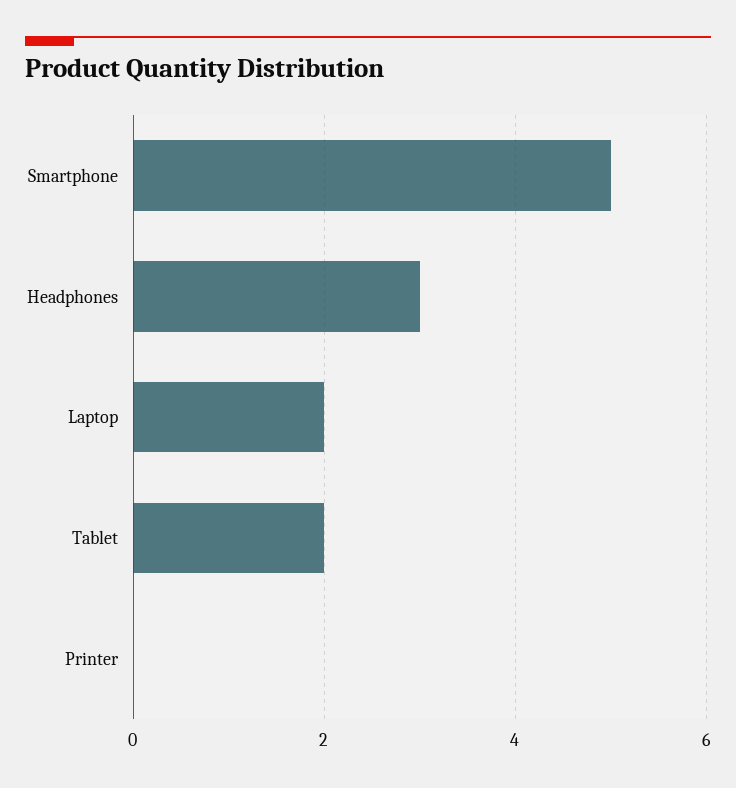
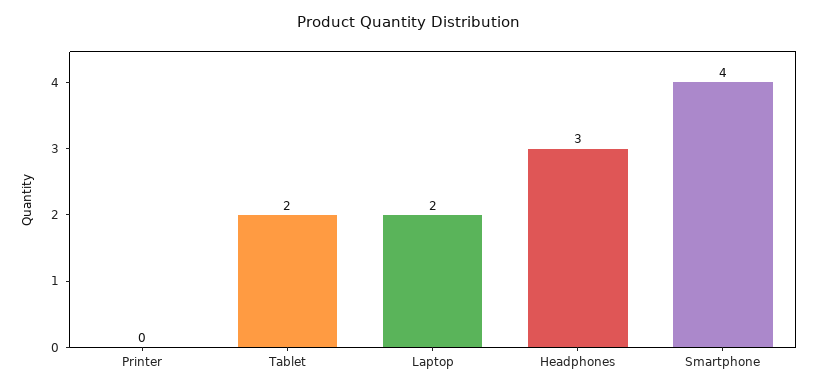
Smartphone: 5 -> 4

